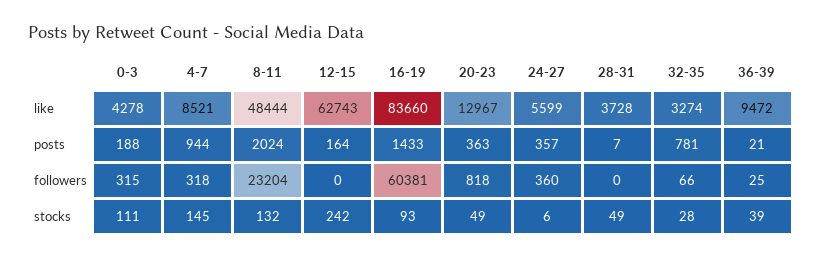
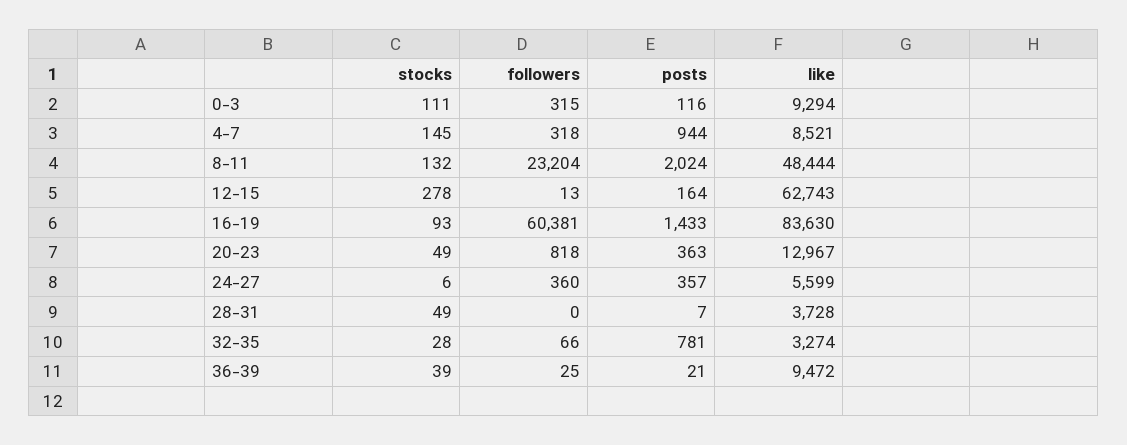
0-3, like: 4278 -> 9294
16-19, like: 83660 -> 83630
0-3, posts: 188 -> 116
12-15, followers: 0 -> 13
12-15, stocks: 242 -> 278

